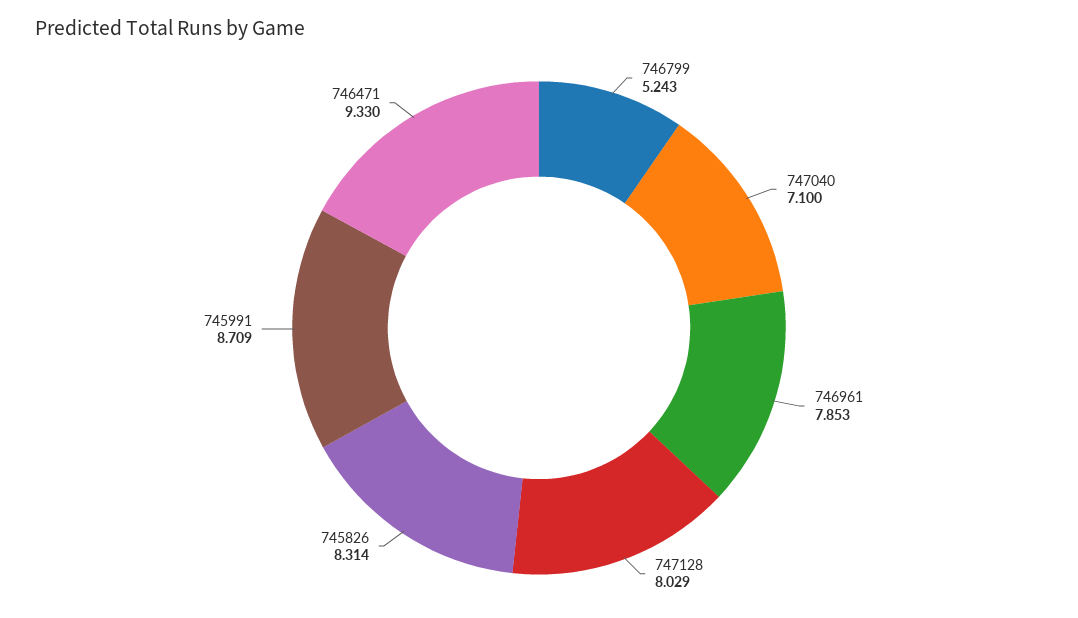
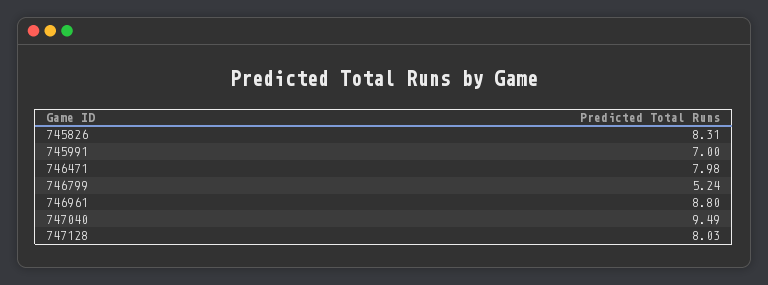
747040: 7.1 -> 9.49
746961: 7.853 -> 8.8
745991: 8.709 -> 7
746471: 9.33 -> 7.98

